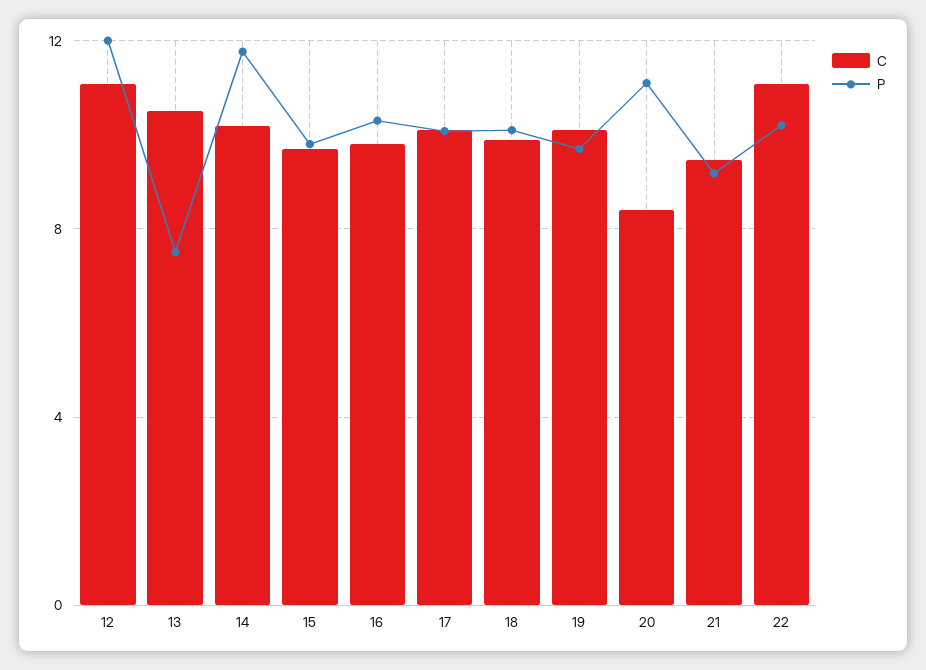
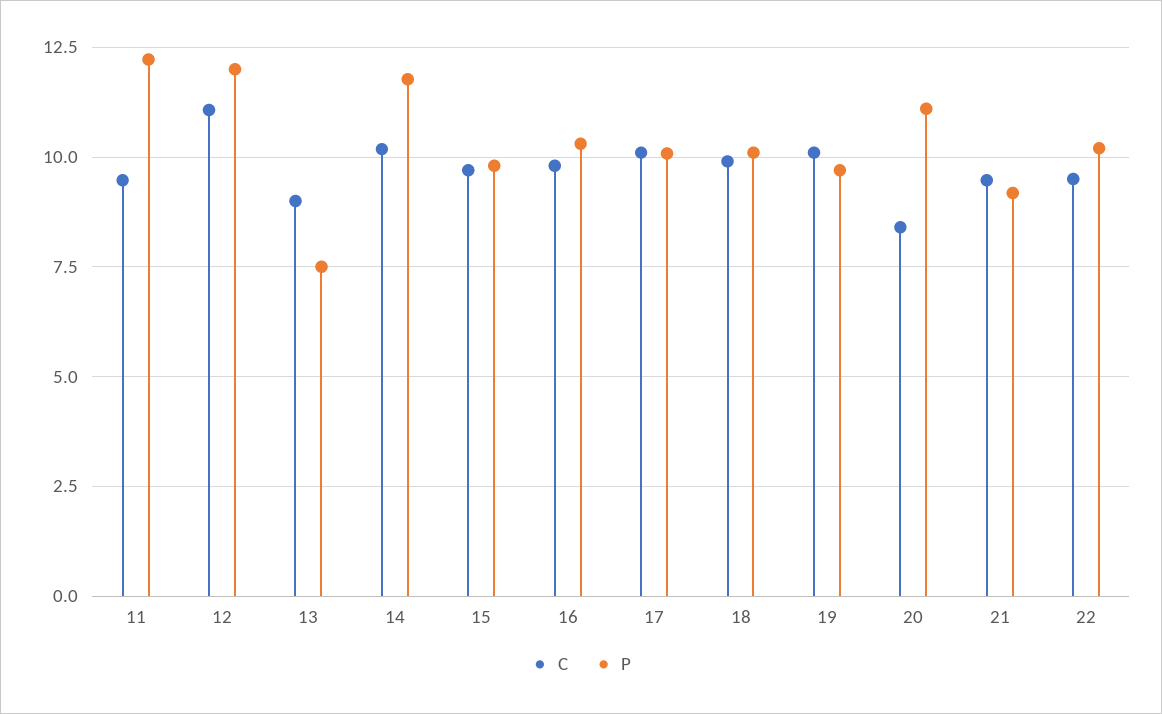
C, 13: 10.5 -> 9
C, 22: 11 -> 9.5
C, 11: none -> 9.5
P, 11: none -> 12.25

